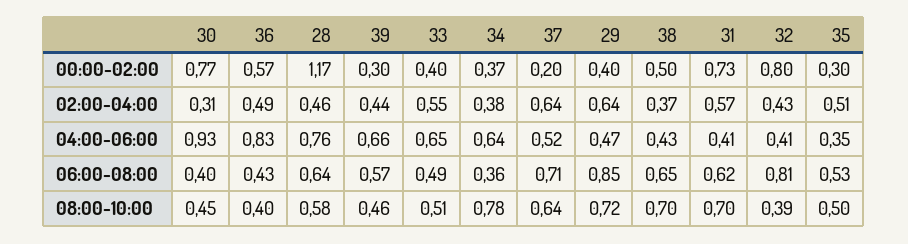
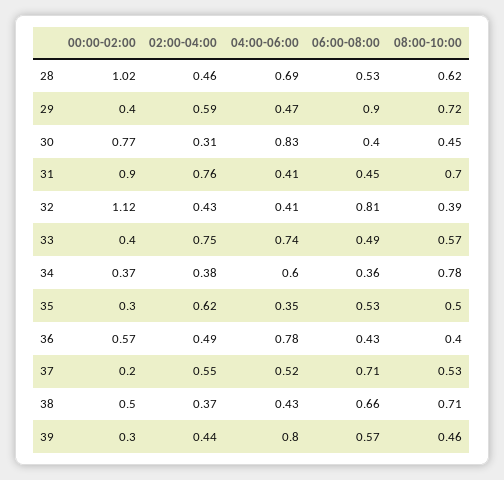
28, 00:00-02:00: 1.17 -> 1.02
31, 00:00-02:00: 0.73 -> 0.9
32, 00:00-02:00: 0.8 -> 1.12
33, 02:00-04:00: 0.55 -> 0.75
37, 02:00-04:00: 0.64 -> 0.55
29, 02:00-04:00: 0.64 -> 0.59
31, 02:00-04:00: 0.57 -> 0.76
35, 02:00-04:00: 0.51 -> 0.62
30, 04:00-06:00: 0.93 -> 0.83
36, 04:00-06:00: 0.83 -> 0.78
28, 04:00-06:00: 0.76 -> 0.69
39, 04:00-06:00: 0.66 -> 0.8
33, 04:00-06:00: 0.65 -> 0.74
34, 04:00-06:00: 0.64 -> 0.6
28, 06:00-08:00: 0.64 -> 0.53
29, 06:00-08:00: 0.85 -> 0.9
38, 06:00-08:00: 0.65 -> 0.66
31, 06:00-08:00: 0.62 -> 0.45
28, 08:00-10:00: 0.58 -> 0.62
33, 08:00-10:00: 0.51 -> 0.57
37, 08:00-10:00: 0.64 -> 0.53
38, 08:00-10:00: 0.7 -> 0.71

